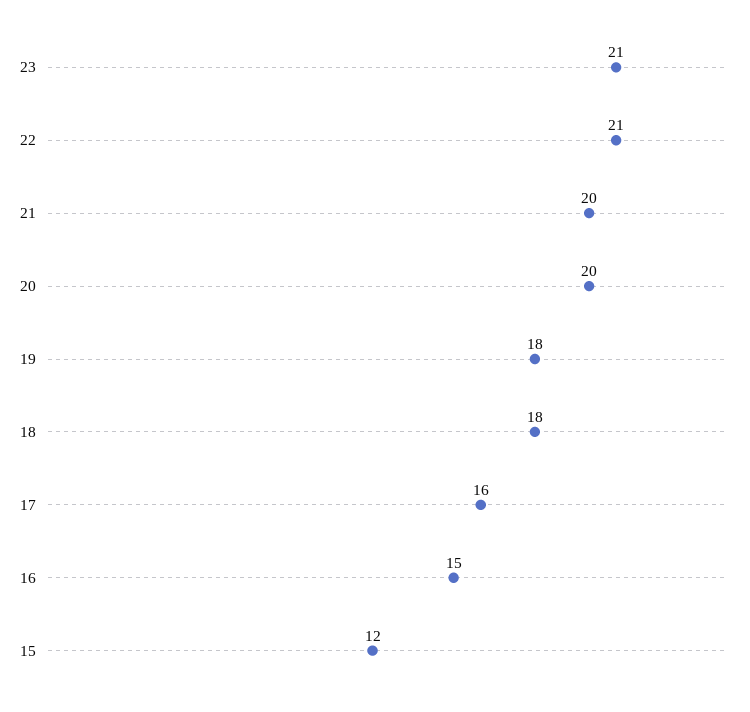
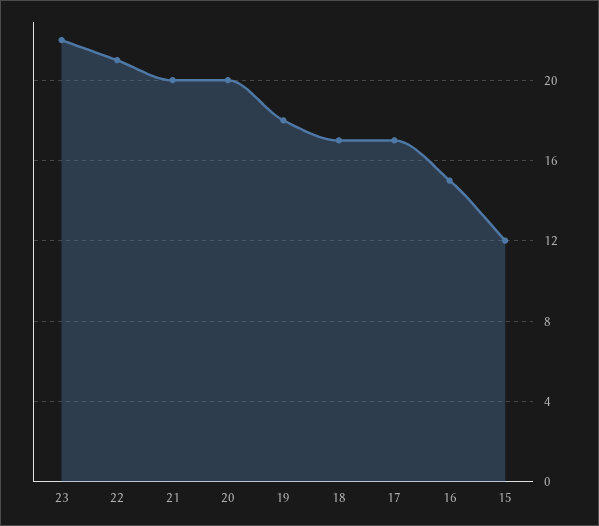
23: 21 -> 22
18: 18 -> 17
17: 16 -> 17

